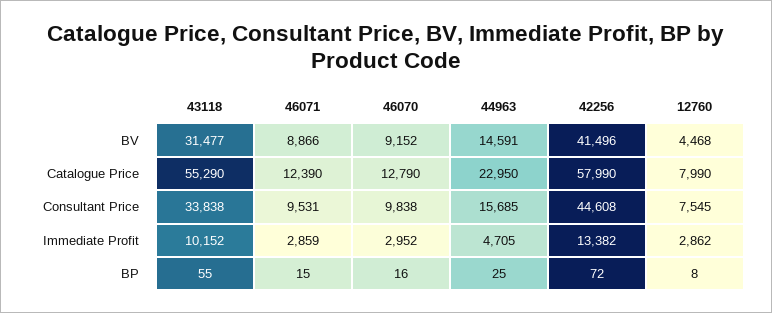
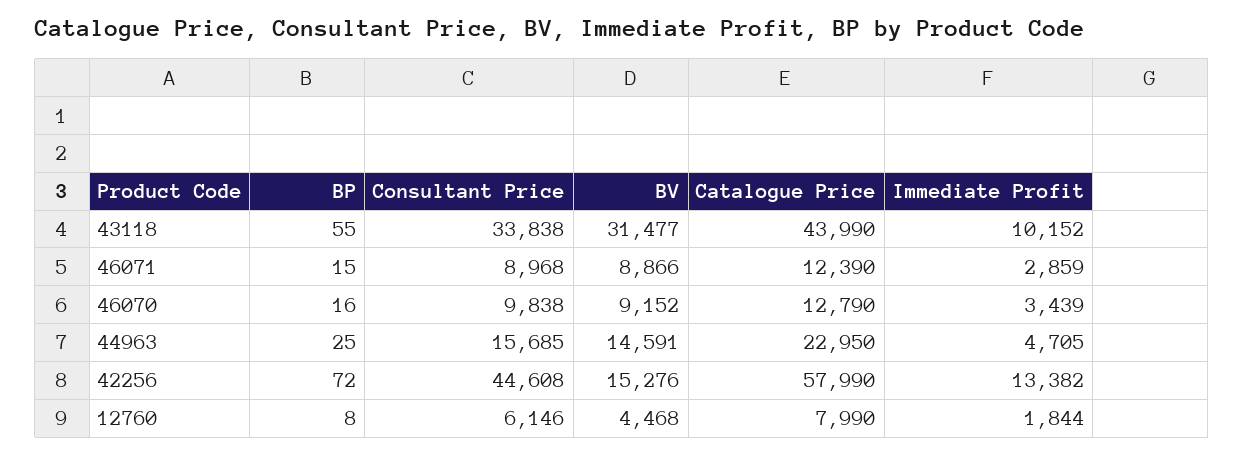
42256, BV: 41496 -> 15276
43118, Catalogue Price: 55290 -> 43990
46071, Consultant Price: 9531 -> 8968
12760, Consultant Price: 7545 -> 6146
46070, Immediate Profit: 2952 -> 3439
12760, Immediate Profit: 2862 -> 1844

